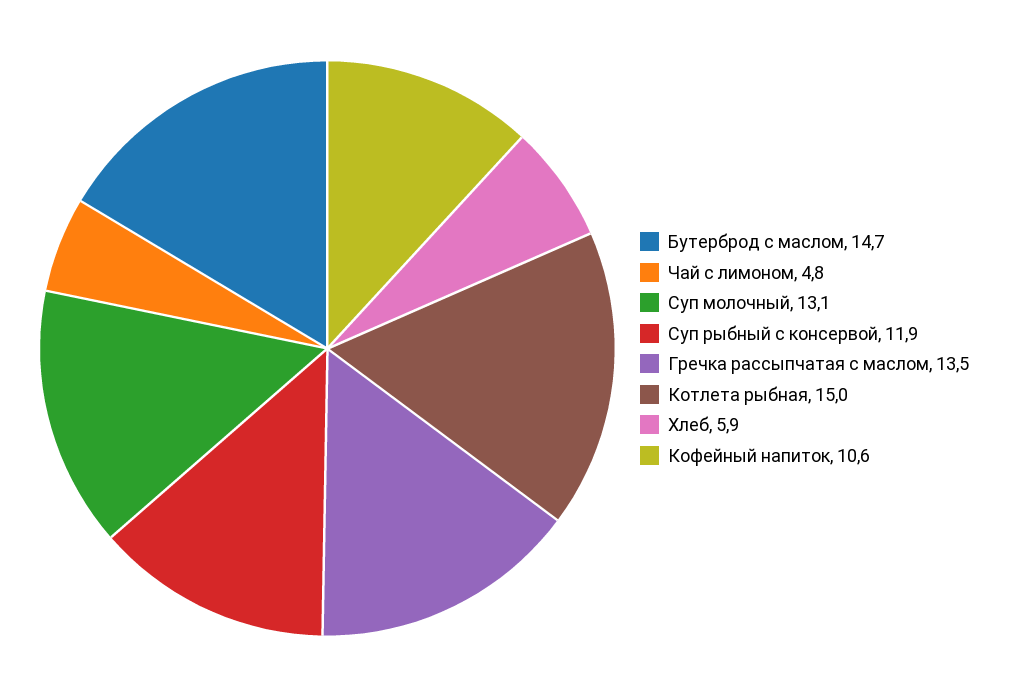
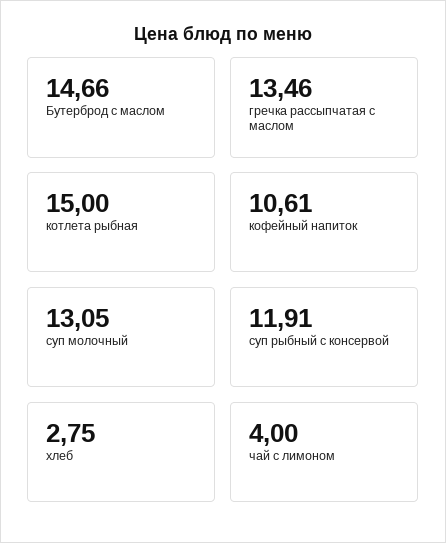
Чай с лимоном: 4.8 -> 4
Хлеб: 5.9 -> 2.75

